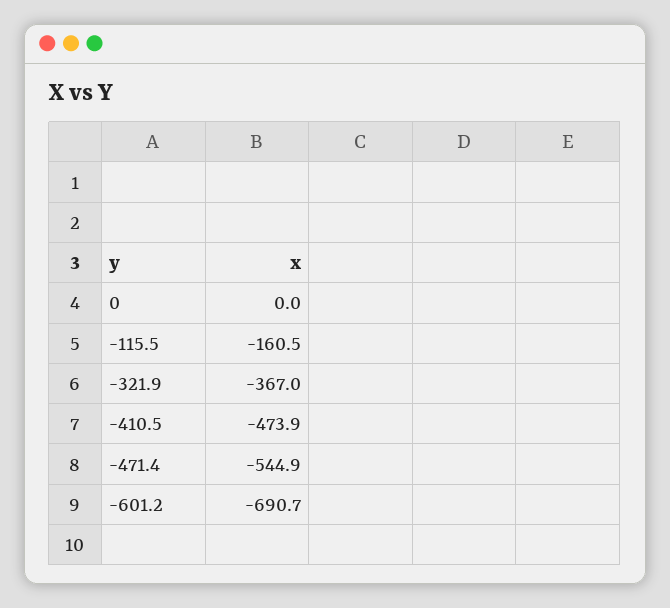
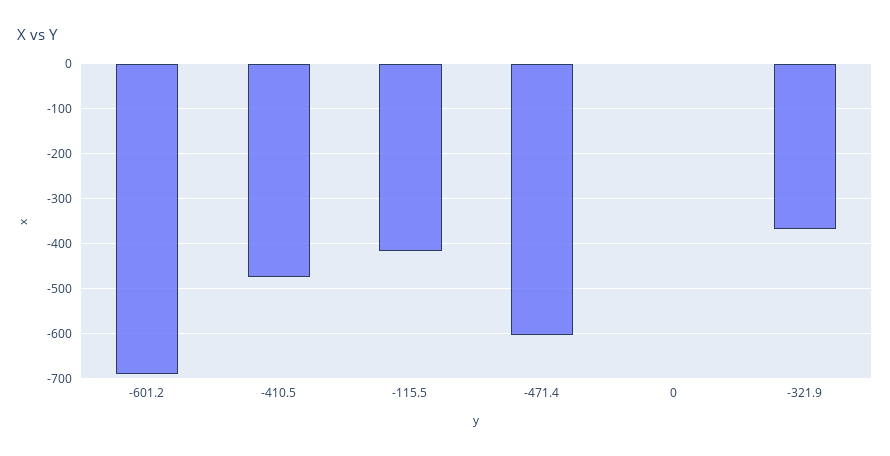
-115.5: -160.5 -> -420
-471.4: -544.9 -> -600

